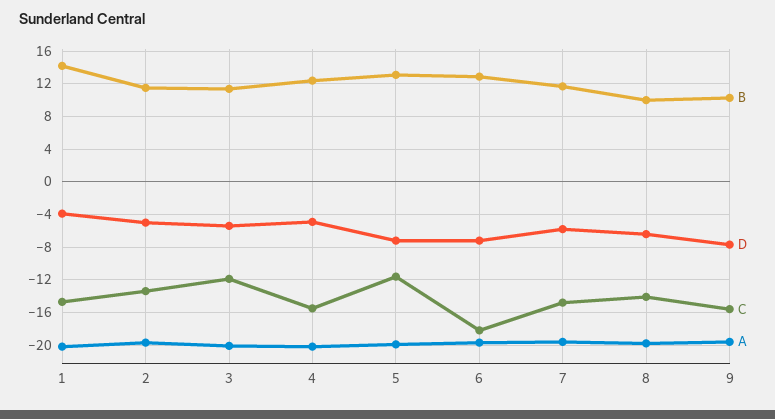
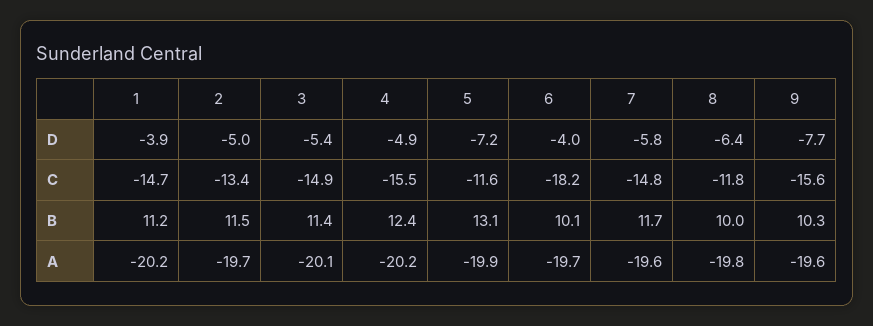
B, 1: 14 -> 11.2
C, 3: -12 -> -14.9
B, 6: 13 -> 10.1
D, 6: -7 -> -4
C, 8: -14 -> -11.8

